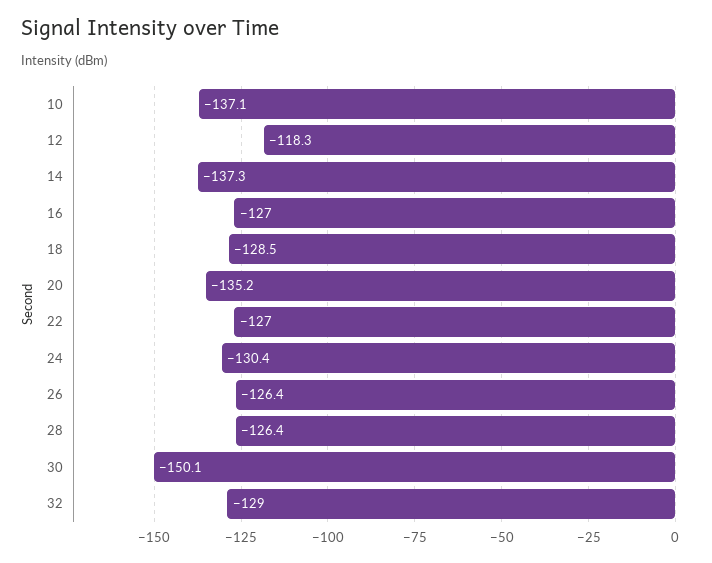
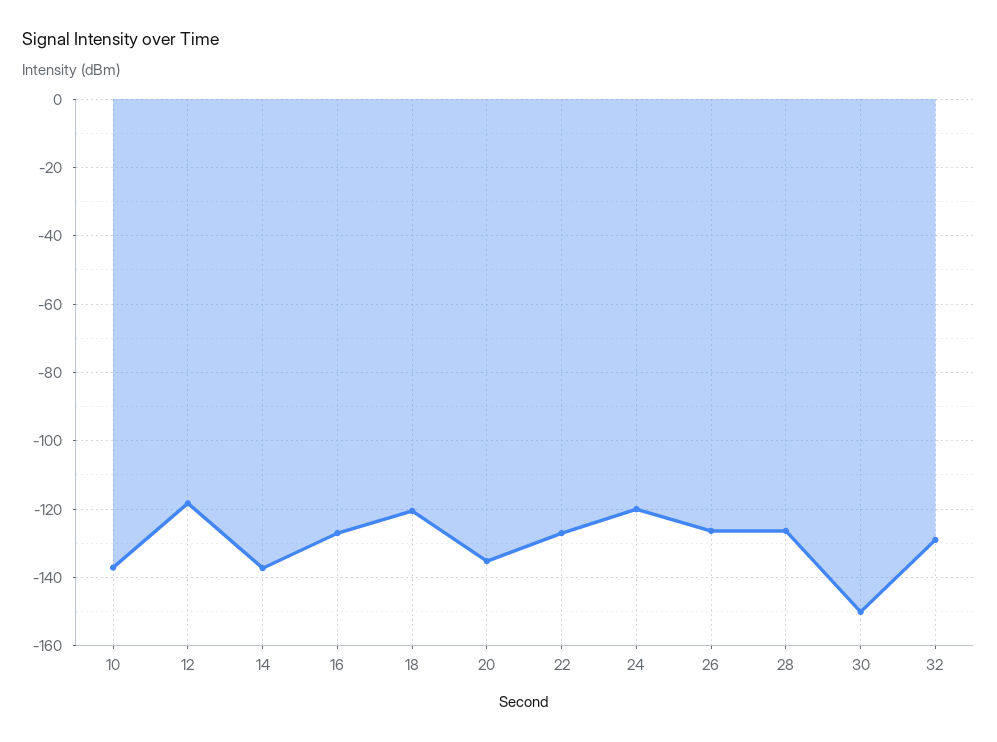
18: -128.5 -> -120
24: -130.4 -> -120

